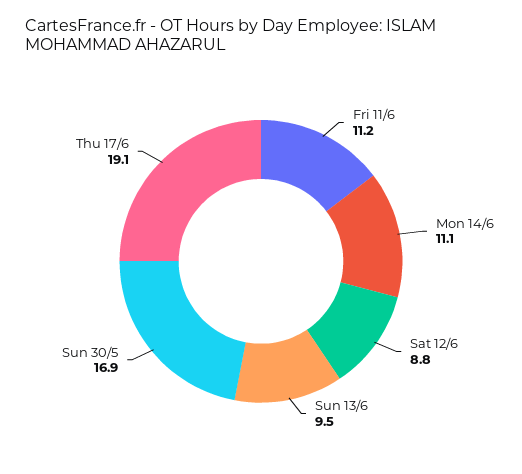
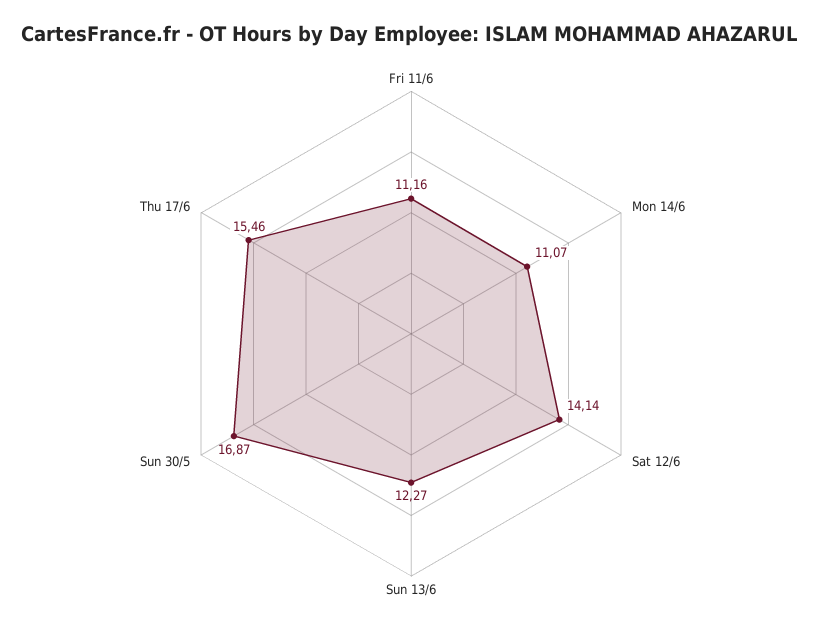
Sat 12/6: 8.8 -> 14.14
Sun 13/6: 9.5 -> 12.27
Thu 17/6: 19.1 -> 15.46

